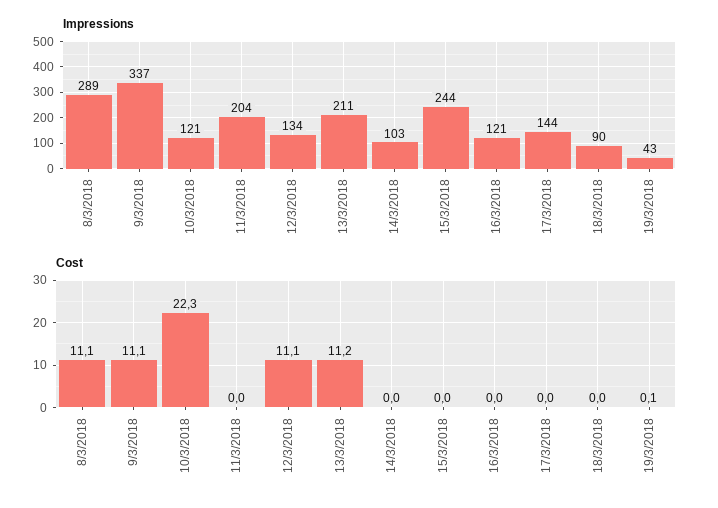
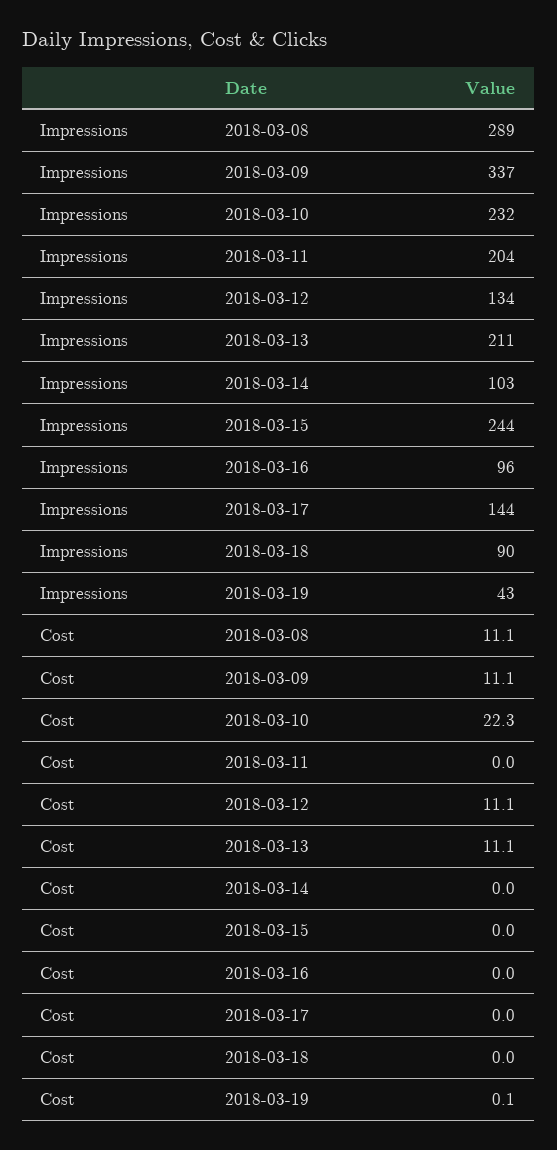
Impressions, 10/3/2018: 121 -> 232
Impressions, 16/3/2018: 121 -> 96
Cost, 13/3/2018: 11.2 -> 11.1

